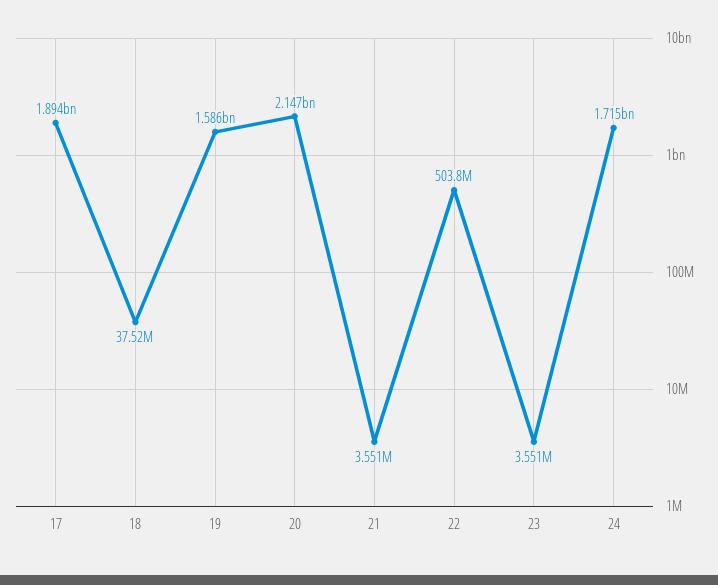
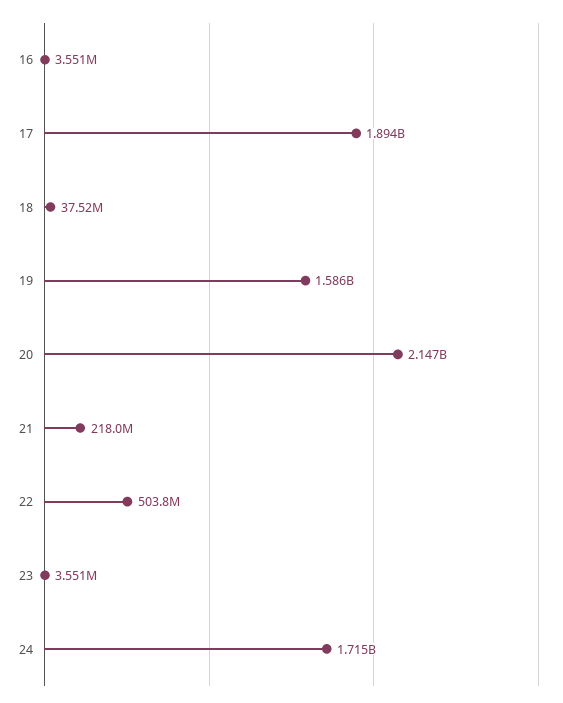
21: 3551000 -> 218000000
16: none -> 3551000

